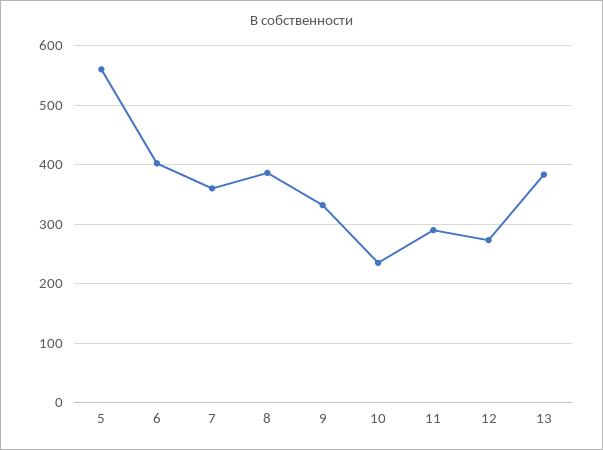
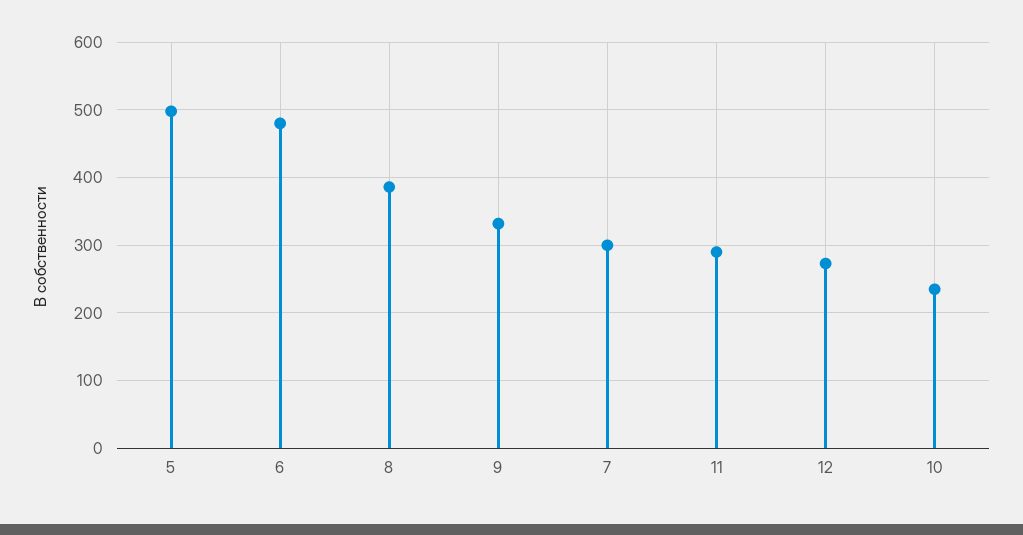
5: 560 -> 500
6: 400 -> 480
7: 360 -> 300
13: 380 -> none

